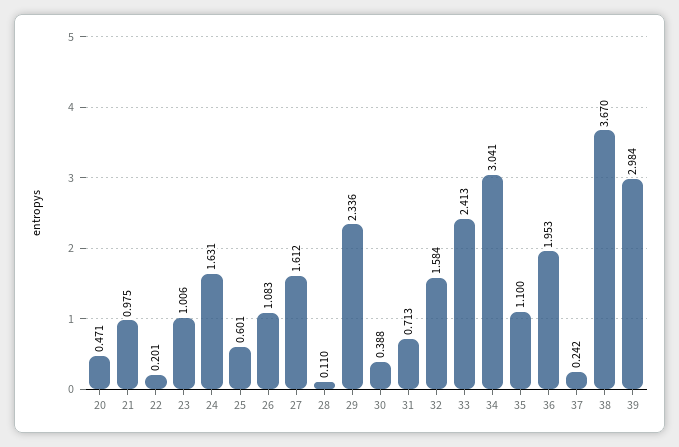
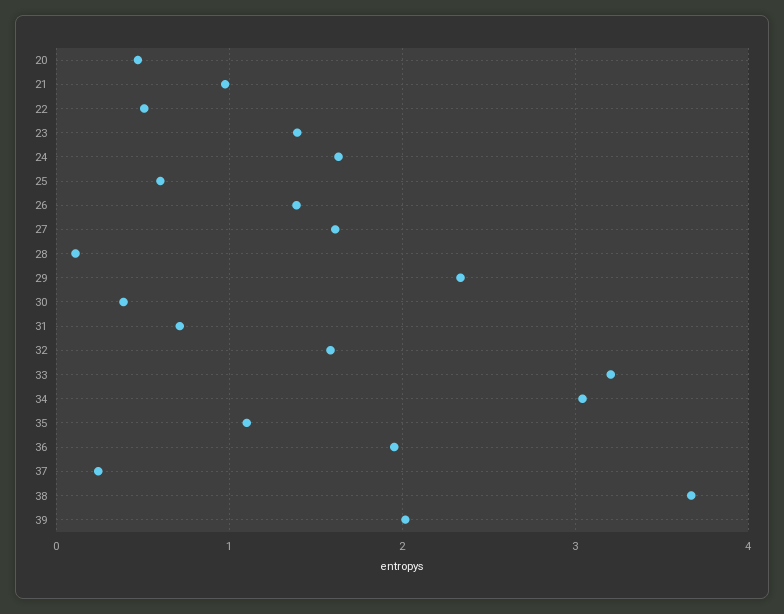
22: 0.201 -> 0.5
23: 1.006 -> 1.4
26: 1.083 -> 1.4
33: 2.413 -> 3.2
39: 2.984 -> 2

